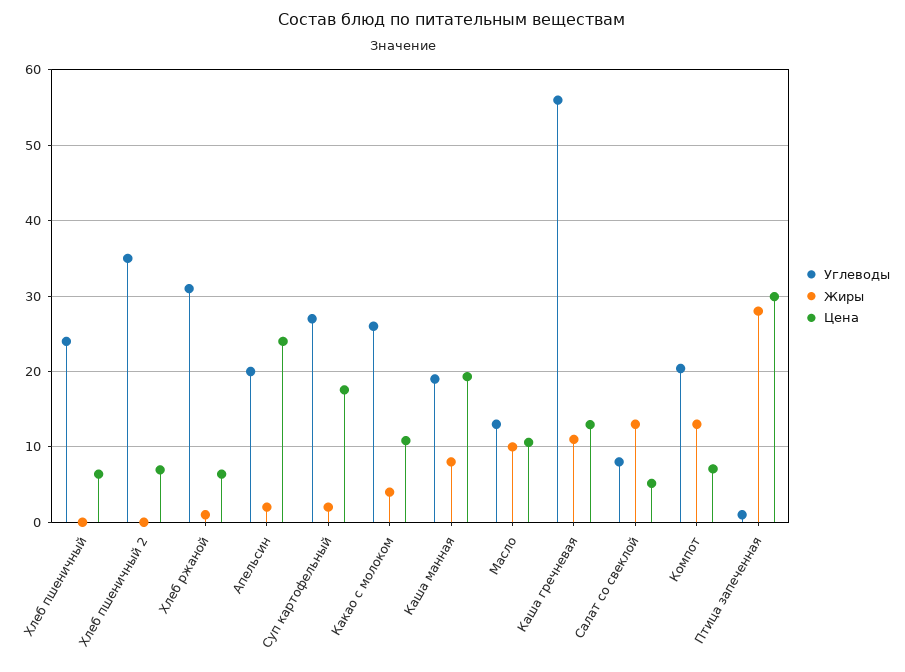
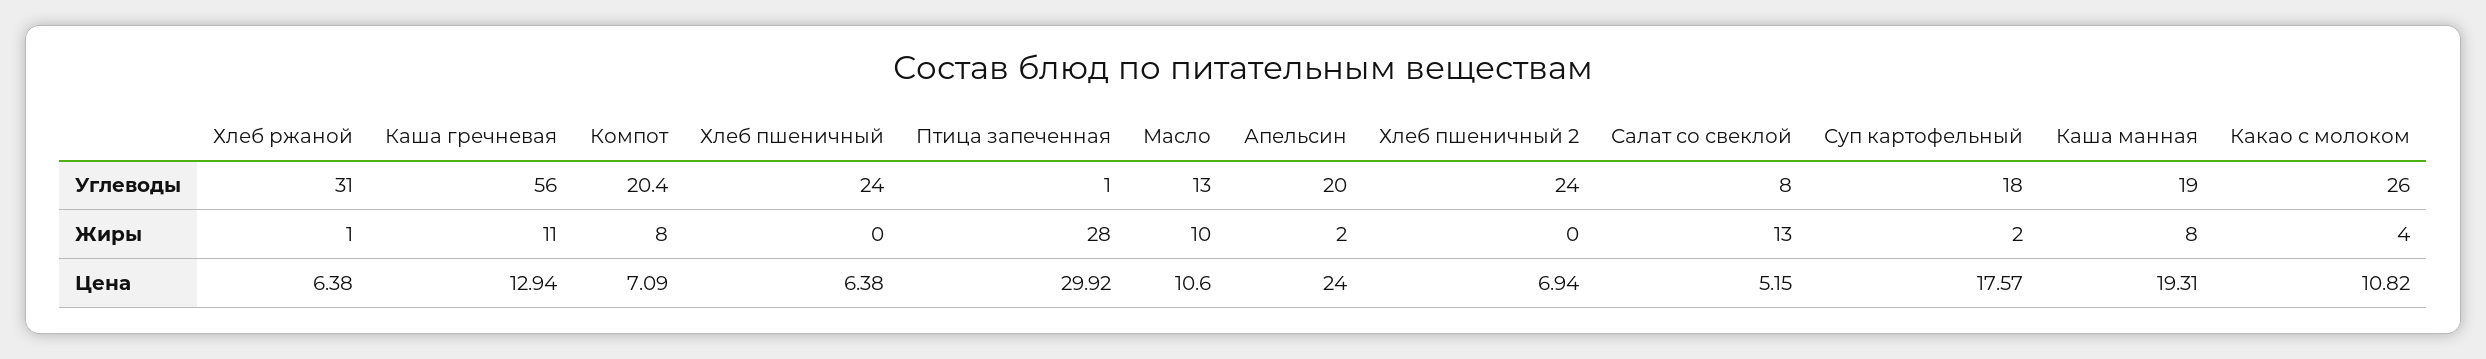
Углеводы, Хлеб пшеничный 2: 35 -> 24
Углеводы, Суп картофельный: 27 -> 18
Жиры, Компот: 13 -> 8

